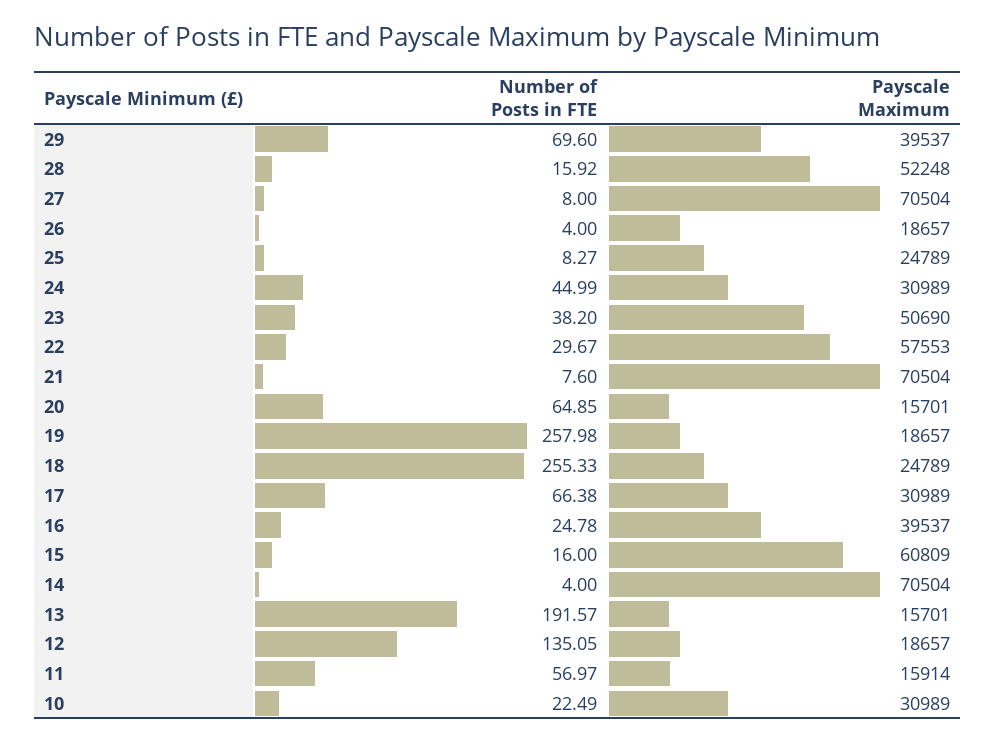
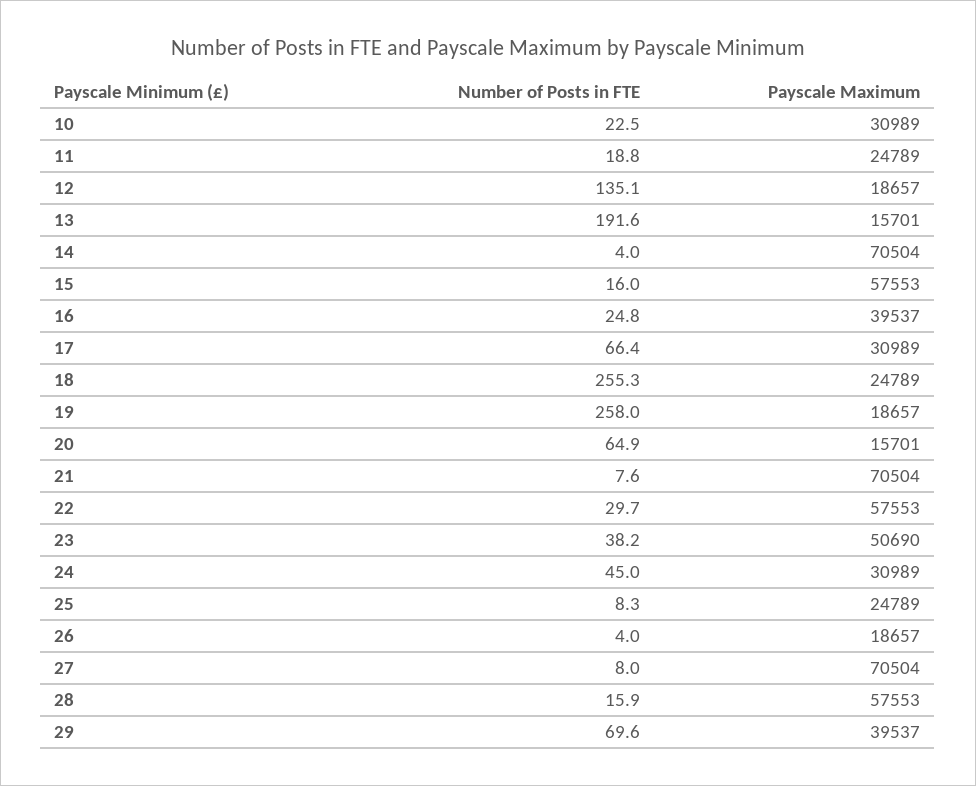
Payscale Maximum, 28: 52248 -> 57553
Payscale Maximum, 15: 60809 -> 57553
Number of Posts in FTE, 11: 56.97 -> 18.8
Payscale Maximum, 11: 15914 -> 24789

